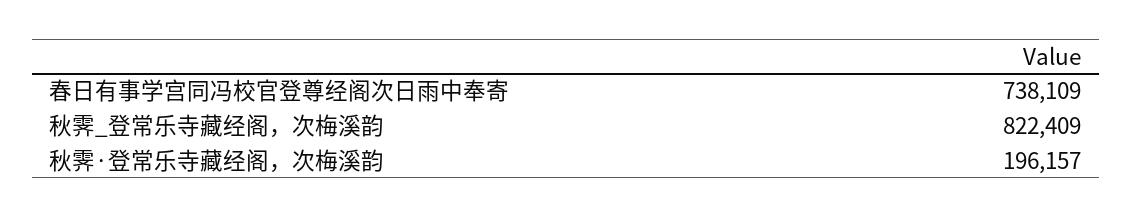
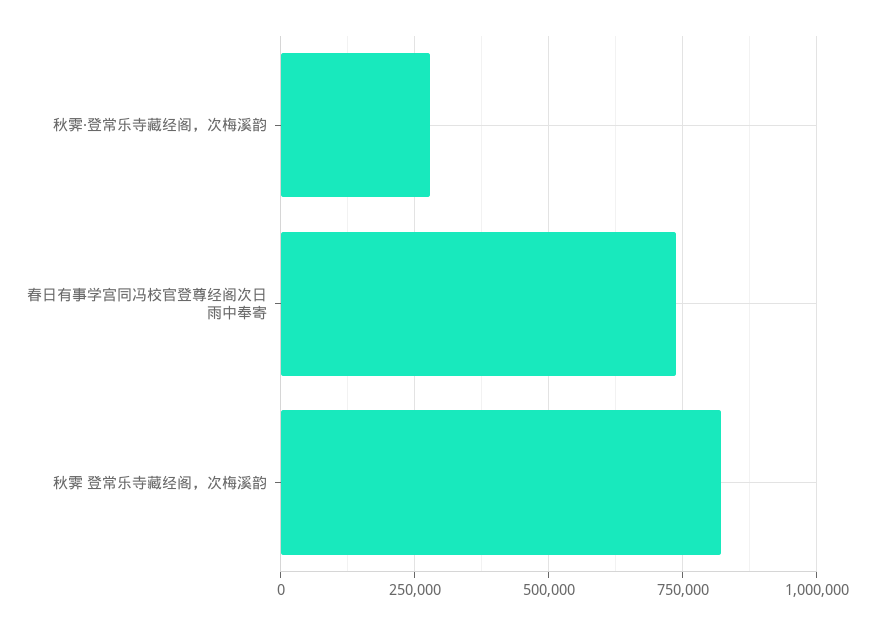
秋霁·登常乐寺藏经阁，次梅溪韵: 196157 -> 275000

